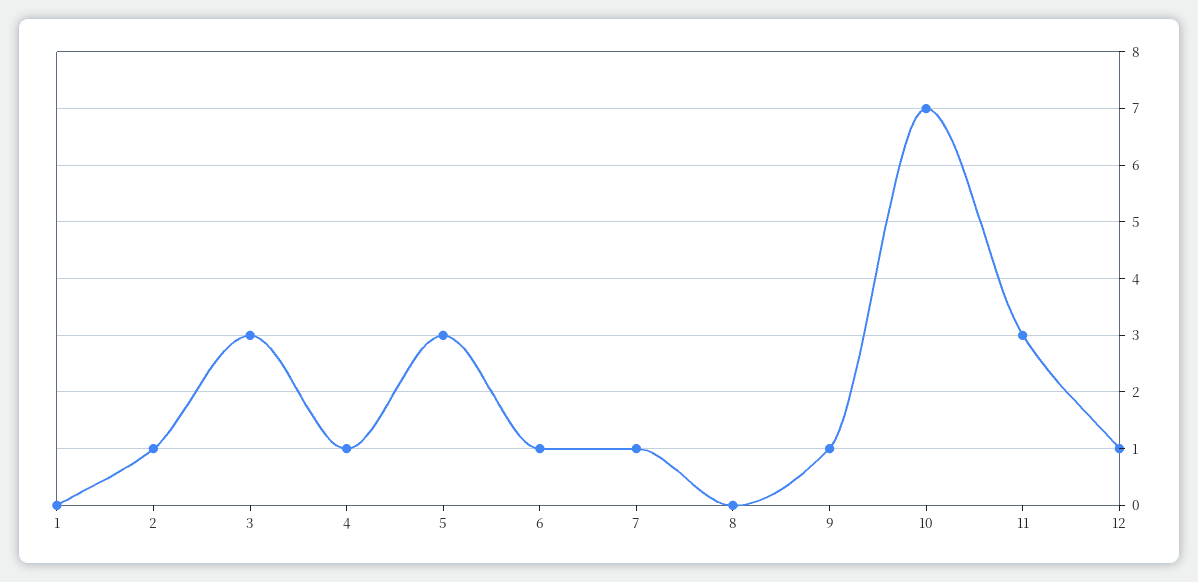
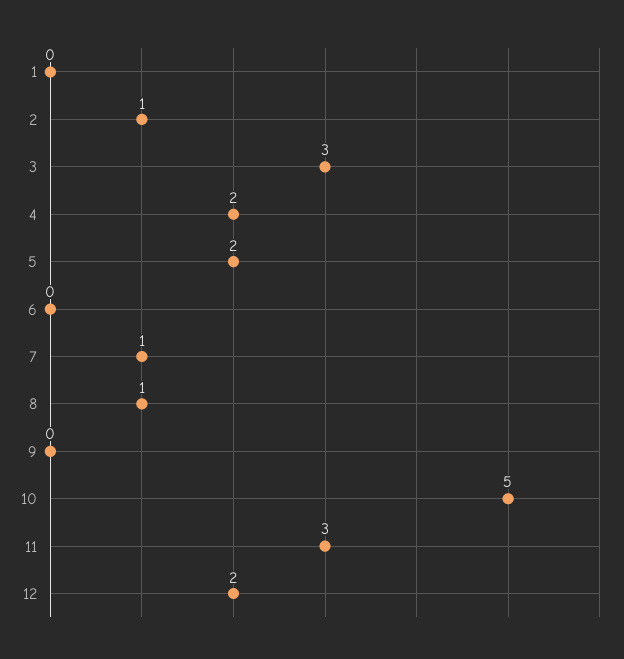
4: 1 -> 2
5: 3 -> 2
6: 1 -> 0
8: 0 -> 1
9: 1 -> 0
10: 7 -> 5
12: 1 -> 2

